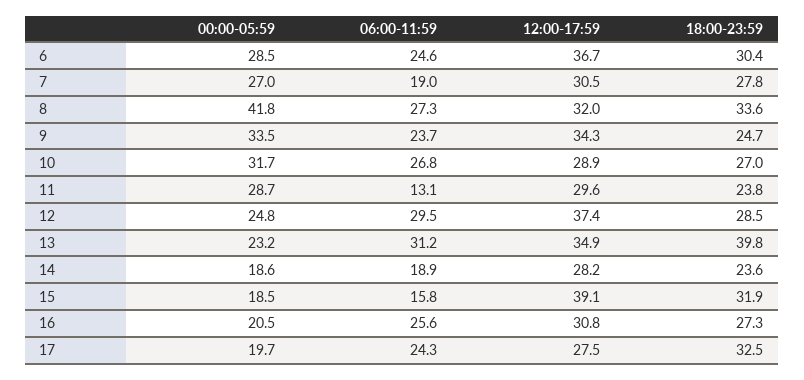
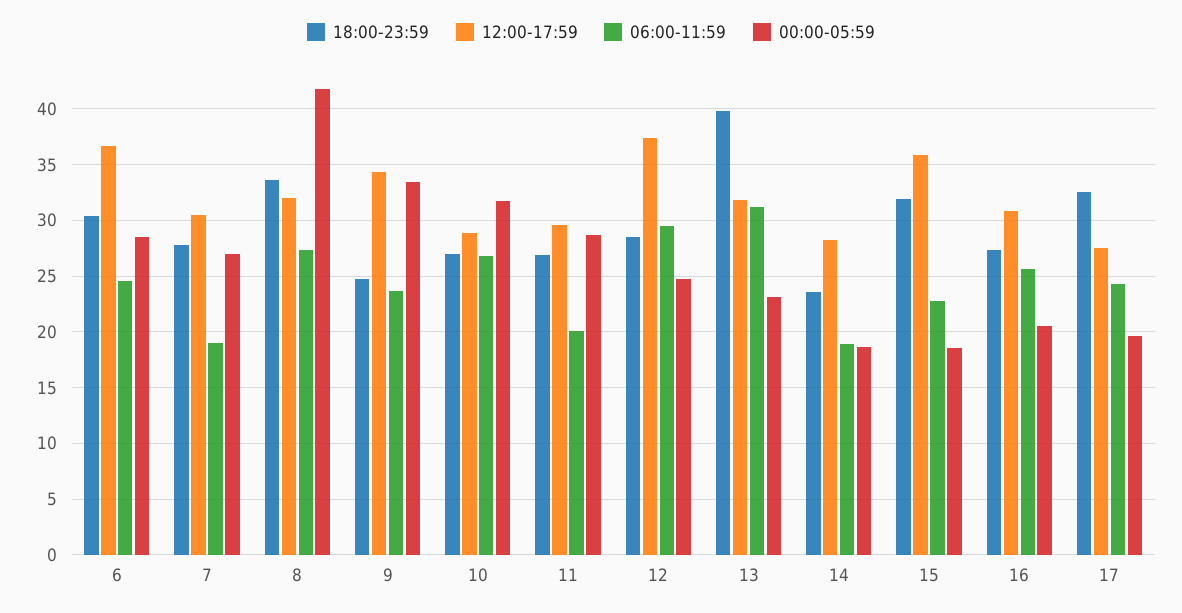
06:00-11:59, 11: 13.1 -> 20
18:00-23:59, 11: 23.8 -> 27
12:00-17:59, 13: 34.9 -> 32
06:00-11:59, 15: 15.8 -> 23
12:00-17:59, 15: 39.1 -> 36

